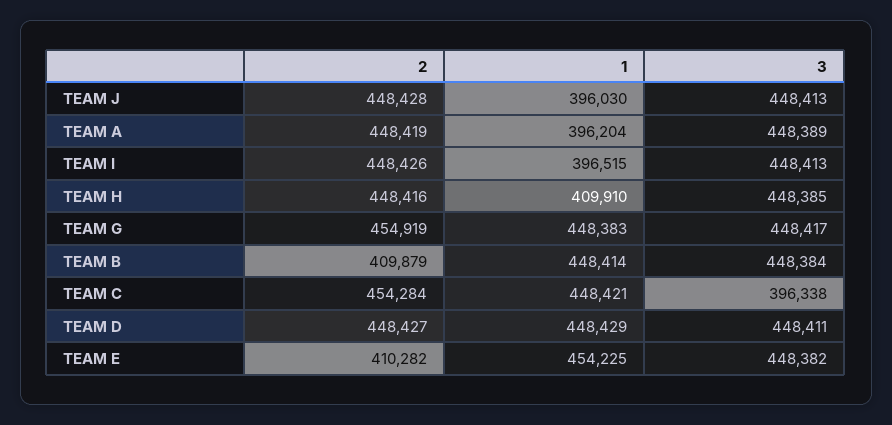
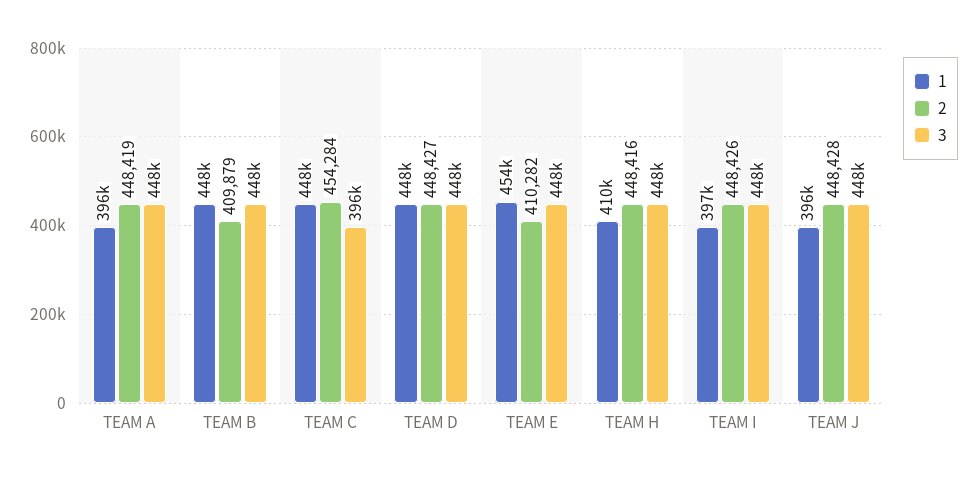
2, TEAM G: 454919 -> none
1, TEAM G: 448383 -> none
3, TEAM G: 448417 -> none

